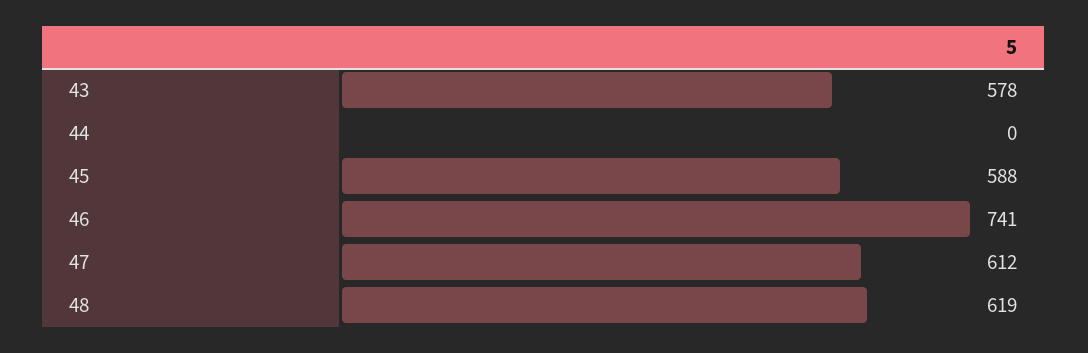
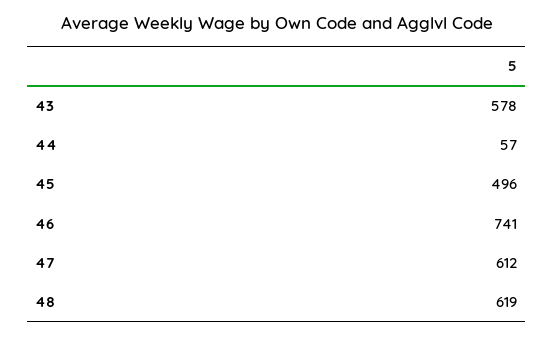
44: 0 -> 57
45: 588 -> 496

